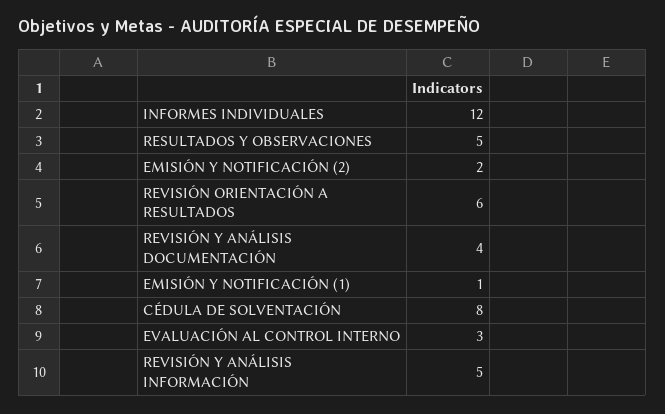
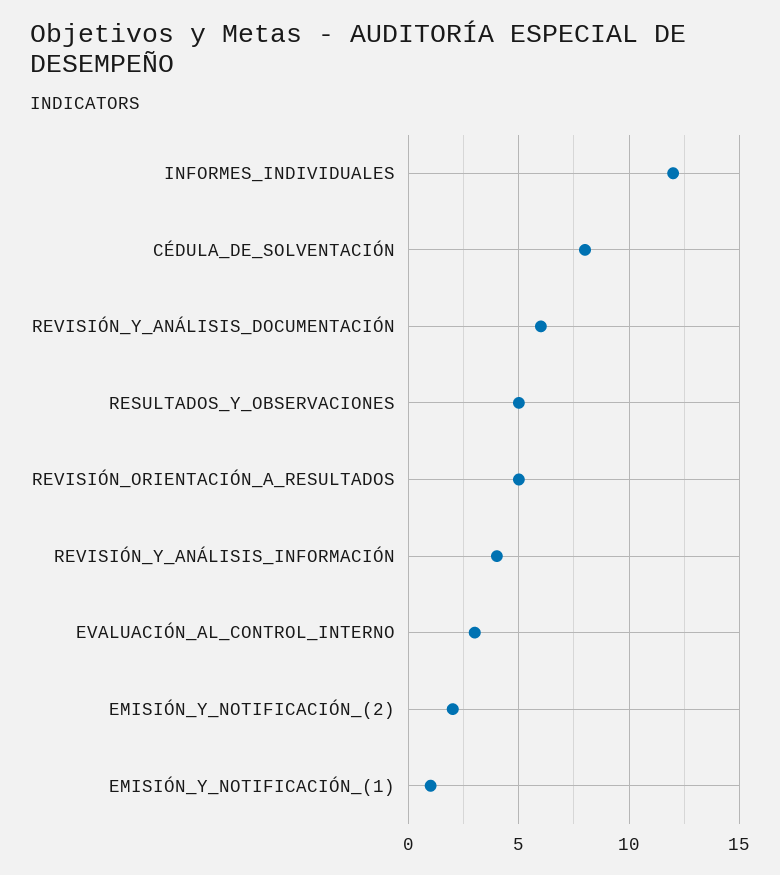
REVISIÓN ORIENTACIÓN A RESULTADOS: 6 -> 5
REVISIÓN Y ANÁLISIS DOCUMENTACIÓN: 4 -> 6
REVISIÓN Y ANÁLISIS INFORMACIÓN: 5 -> 4

